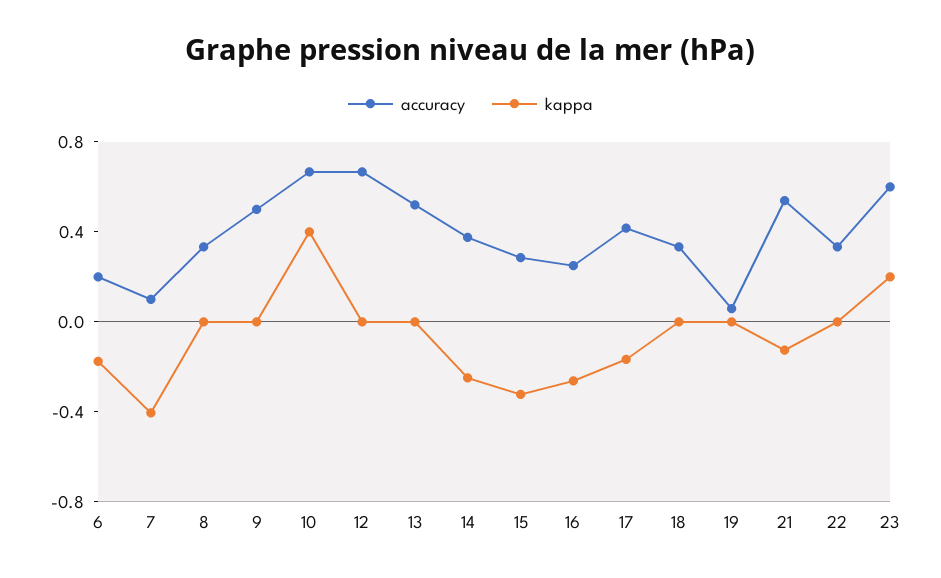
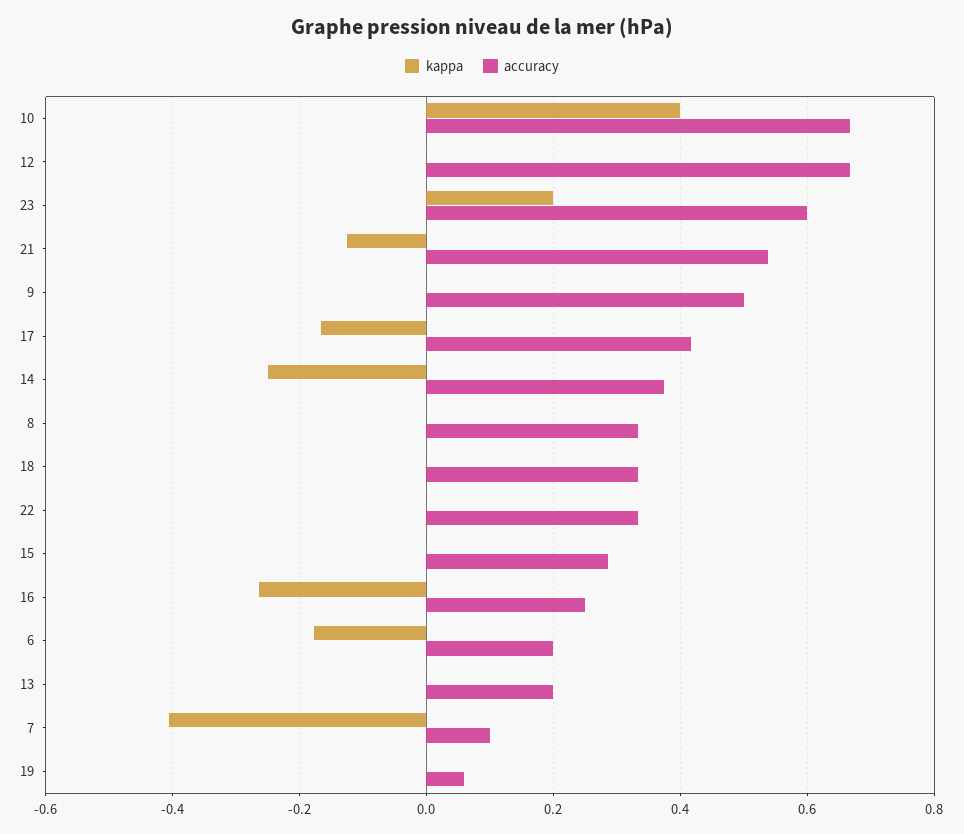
accuracy, 13: 0.5 -> 0.2
kappa, 15: -0.3 -> 0

